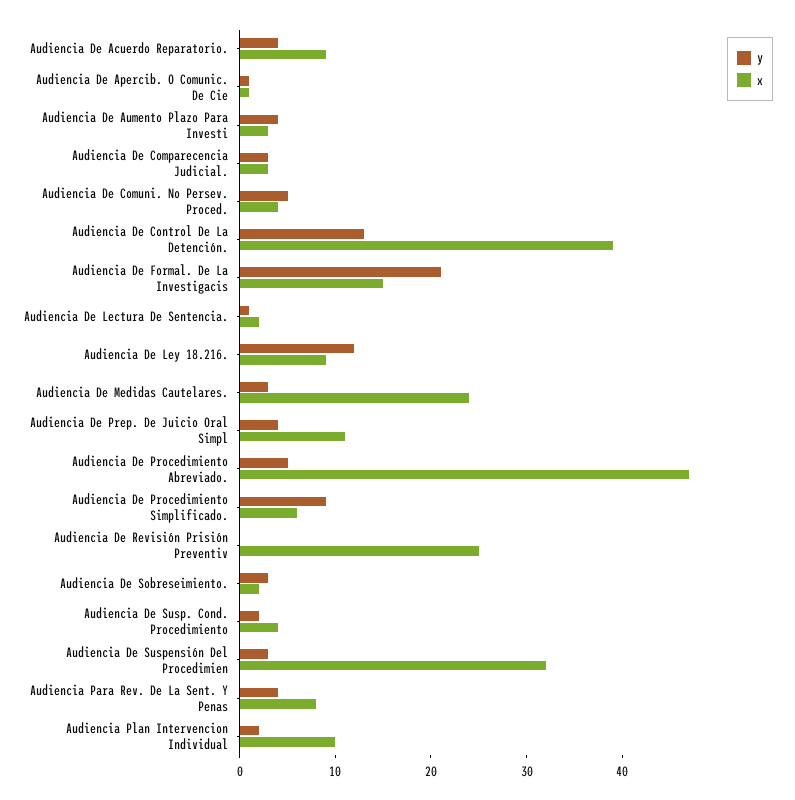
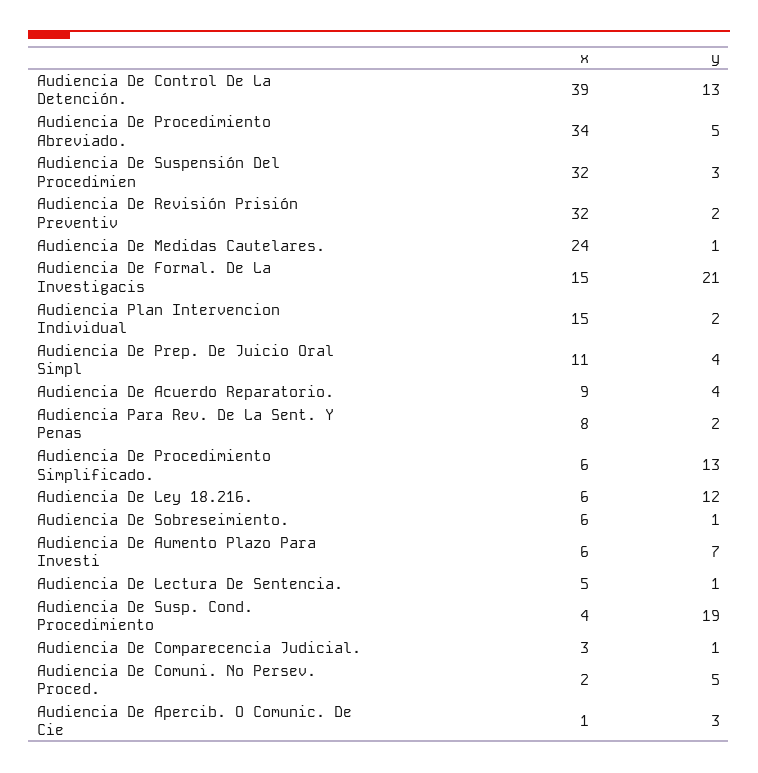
y, Audiencia De Apercib. O Comunic. De Cie: 1 -> 3
y, Audiencia De Aumento Plazo Para Investi: 4 -> 7
x, Audiencia De Aumento Plazo Para Investi: 3 -> 6
y, Audiencia De Comparecencia Judicial.: 3 -> 1
x, Audiencia De Comuni. No Persev. Proced.: 4 -> 2
x, Audiencia De Lectura De Sentencia.: 2 -> 5
x, Audiencia De Ley 18.216.: 9 -> 6
y, Audiencia De Medidas Cautelares.: 3 -> 1
x, Audiencia De Procedimiento Abreviado.: 47 -> 34
y, Audiencia De Procedimiento Simplificado.: 9 -> 13
y, Audiencia De Revisión Prisión Preventiv: 0 -> 2
x, Audiencia De Revisión Prisión Preventiv: 25 -> 32
y, Audiencia De Sobreseimiento.: 3 -> 1
x, Audiencia De Sobreseimiento.: 2 -> 6
y, Audiencia De Susp. Cond. Procedimiento: 2 -> 19
y, Audiencia Para Rev. De La Sent. Y Penas: 4 -> 2
x, Audiencia Plan Intervencion Individual: 10 -> 15

